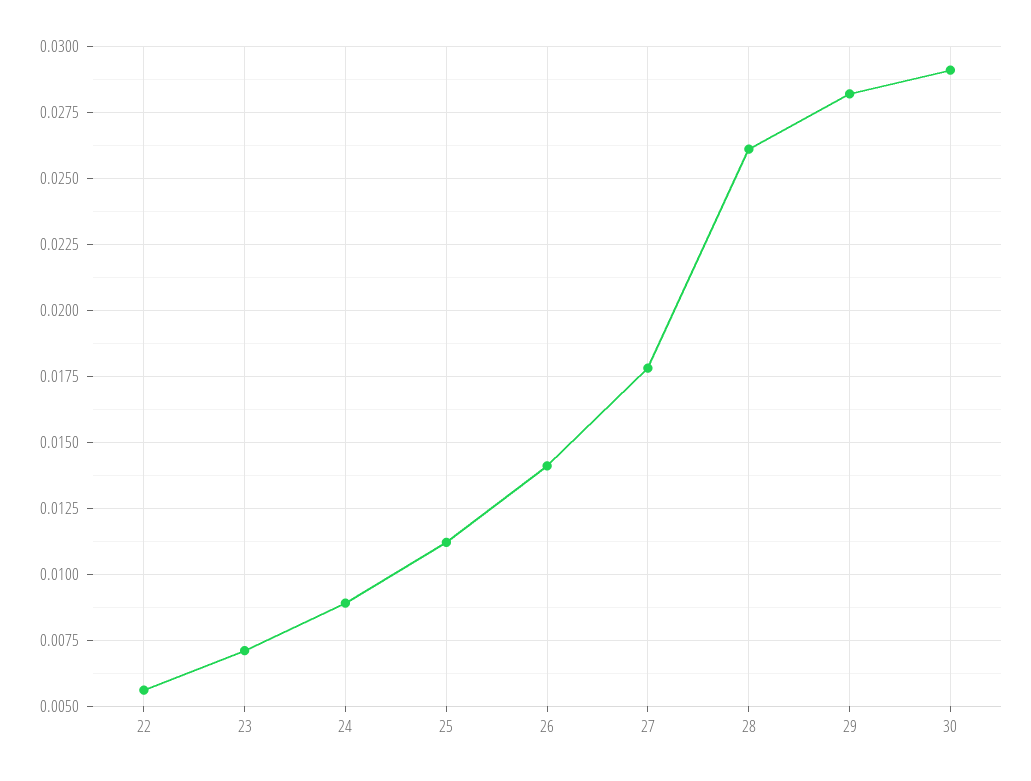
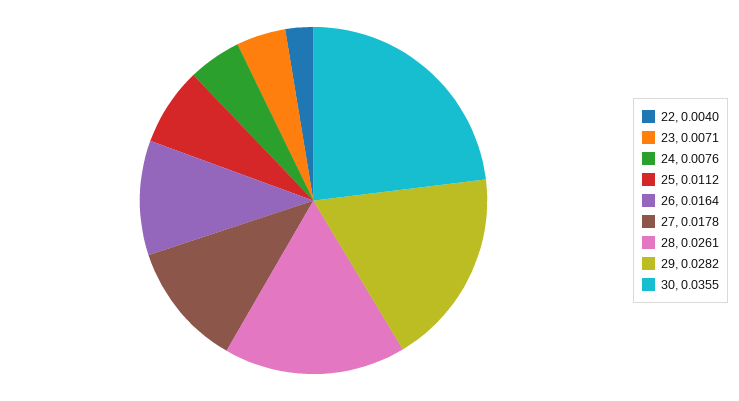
22: 0.0055 -> 0.004
24: 0.009 -> 0.0076
26: 0.014 -> 0.0164
30: 0.029 -> 0.0355

